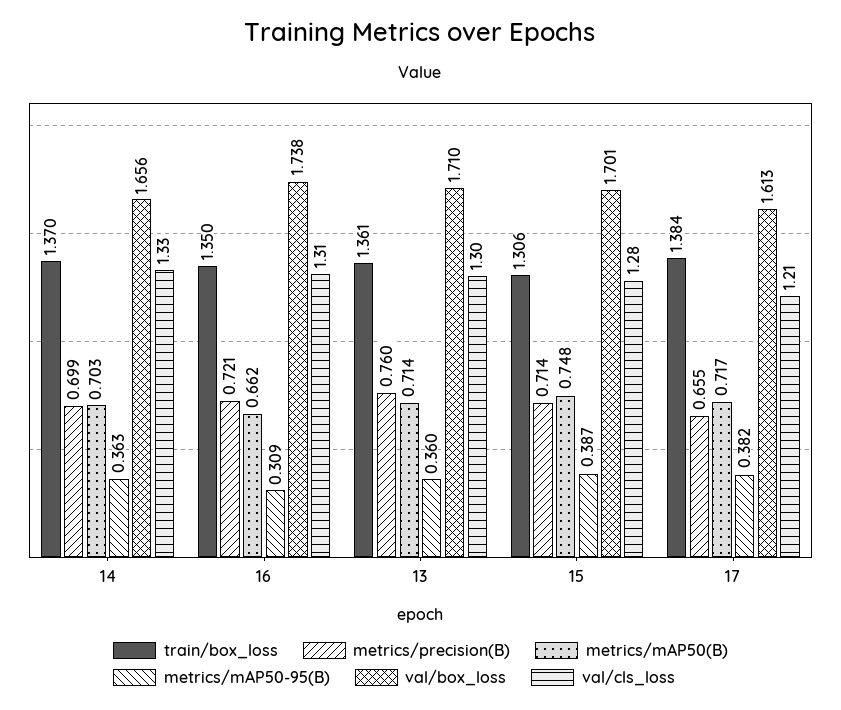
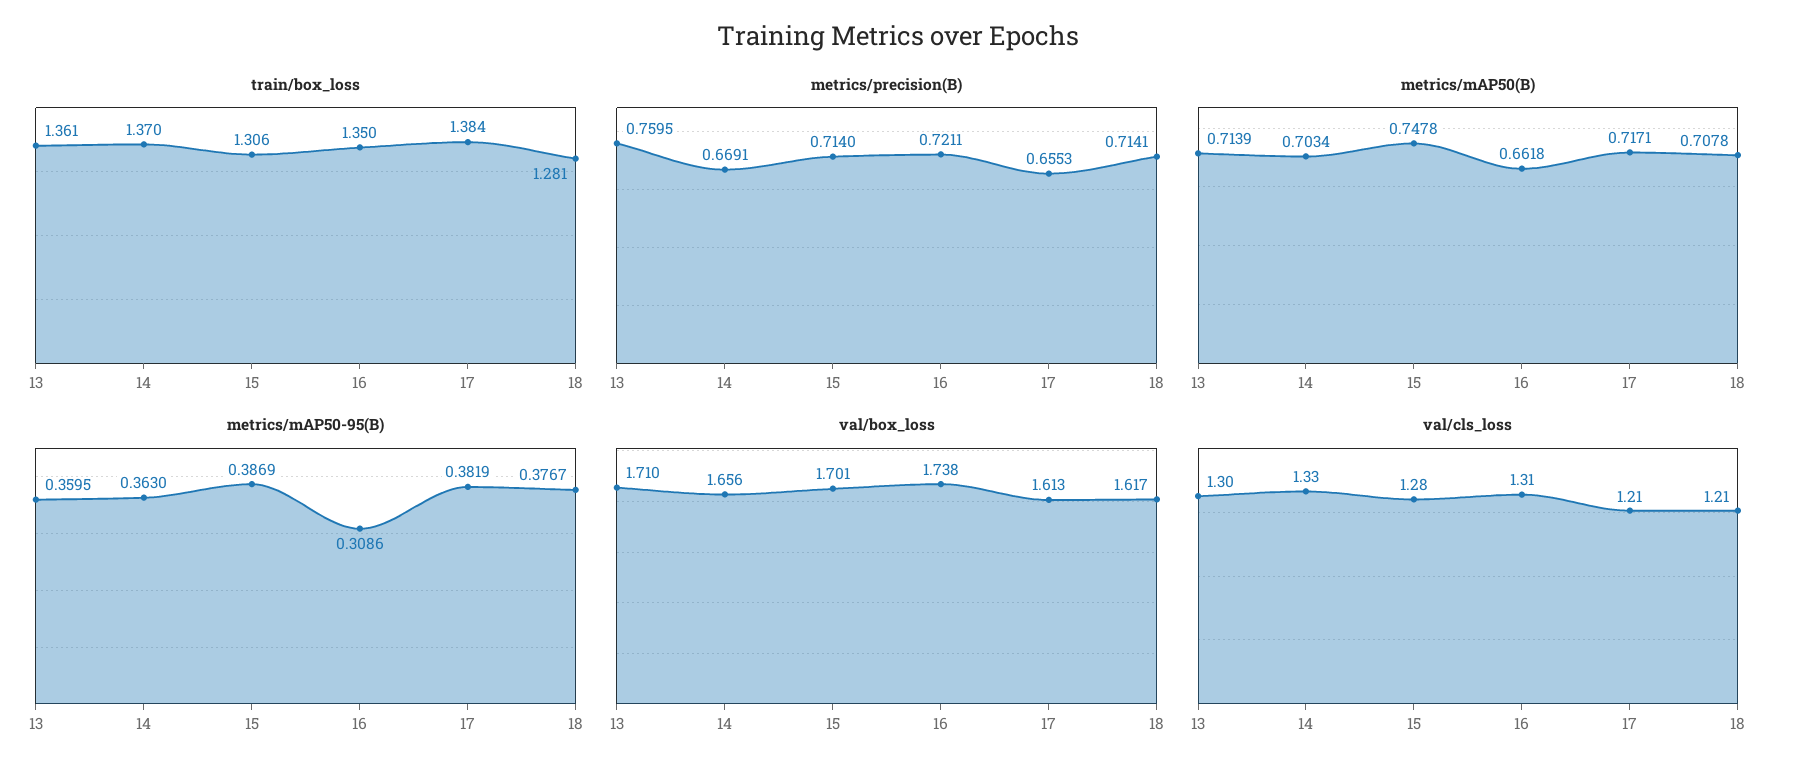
metrics/precision(B), 14: 0.699 -> 0.6691
train/box_loss, 18: none -> 1.281
metrics/precision(B), 18: none -> 0.7141
metrics/mAP50(B), 18: none -> 0.7078
metrics/mAP50-95(B), 18: none -> 0.3767
val/box_loss, 18: none -> 1.617
val/cls_loss, 18: none -> 1.21

